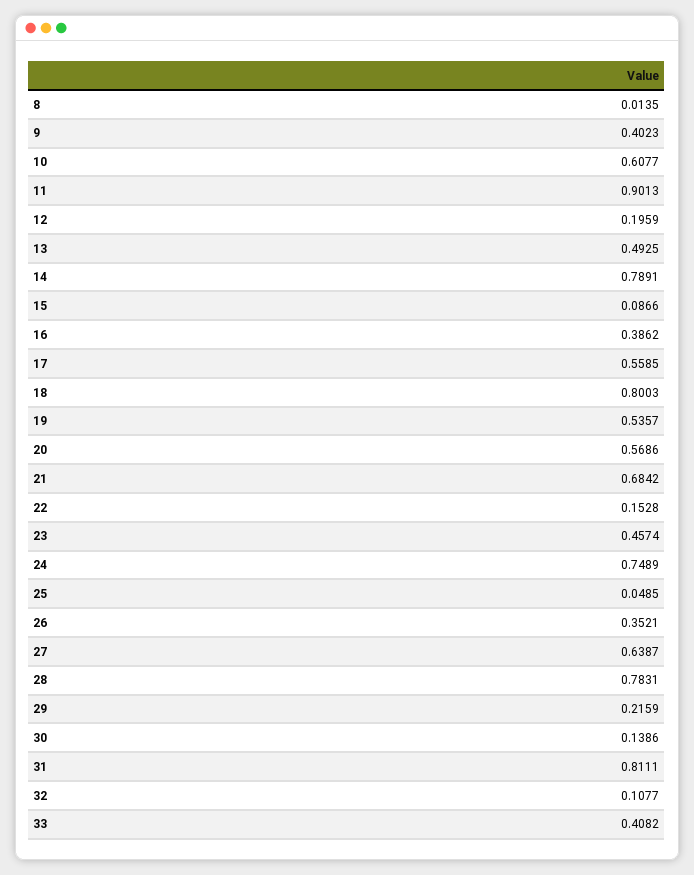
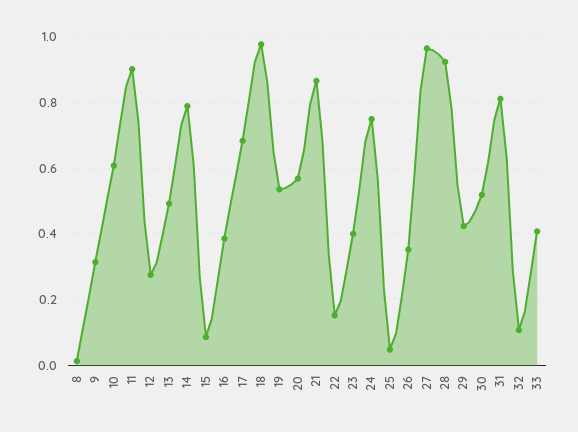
9: 0.4023 -> 0.32
12: 0.1959 -> 0.28
17: 0.5585 -> 0.68
18: 0.8003 -> 0.98
21: 0.6842 -> 0.86
23: 0.4574 -> 0.4
27: 0.6387 -> 0.96
28: 0.7831 -> 0.92
29: 0.2159 -> 0.42
30: 0.1386 -> 0.52

